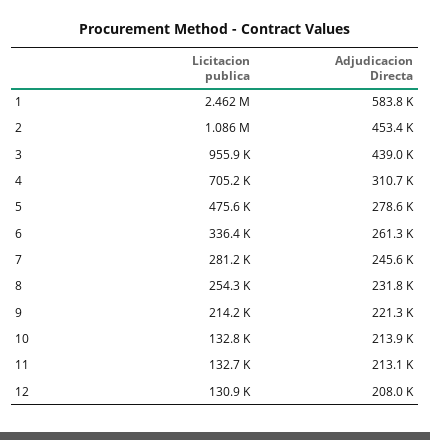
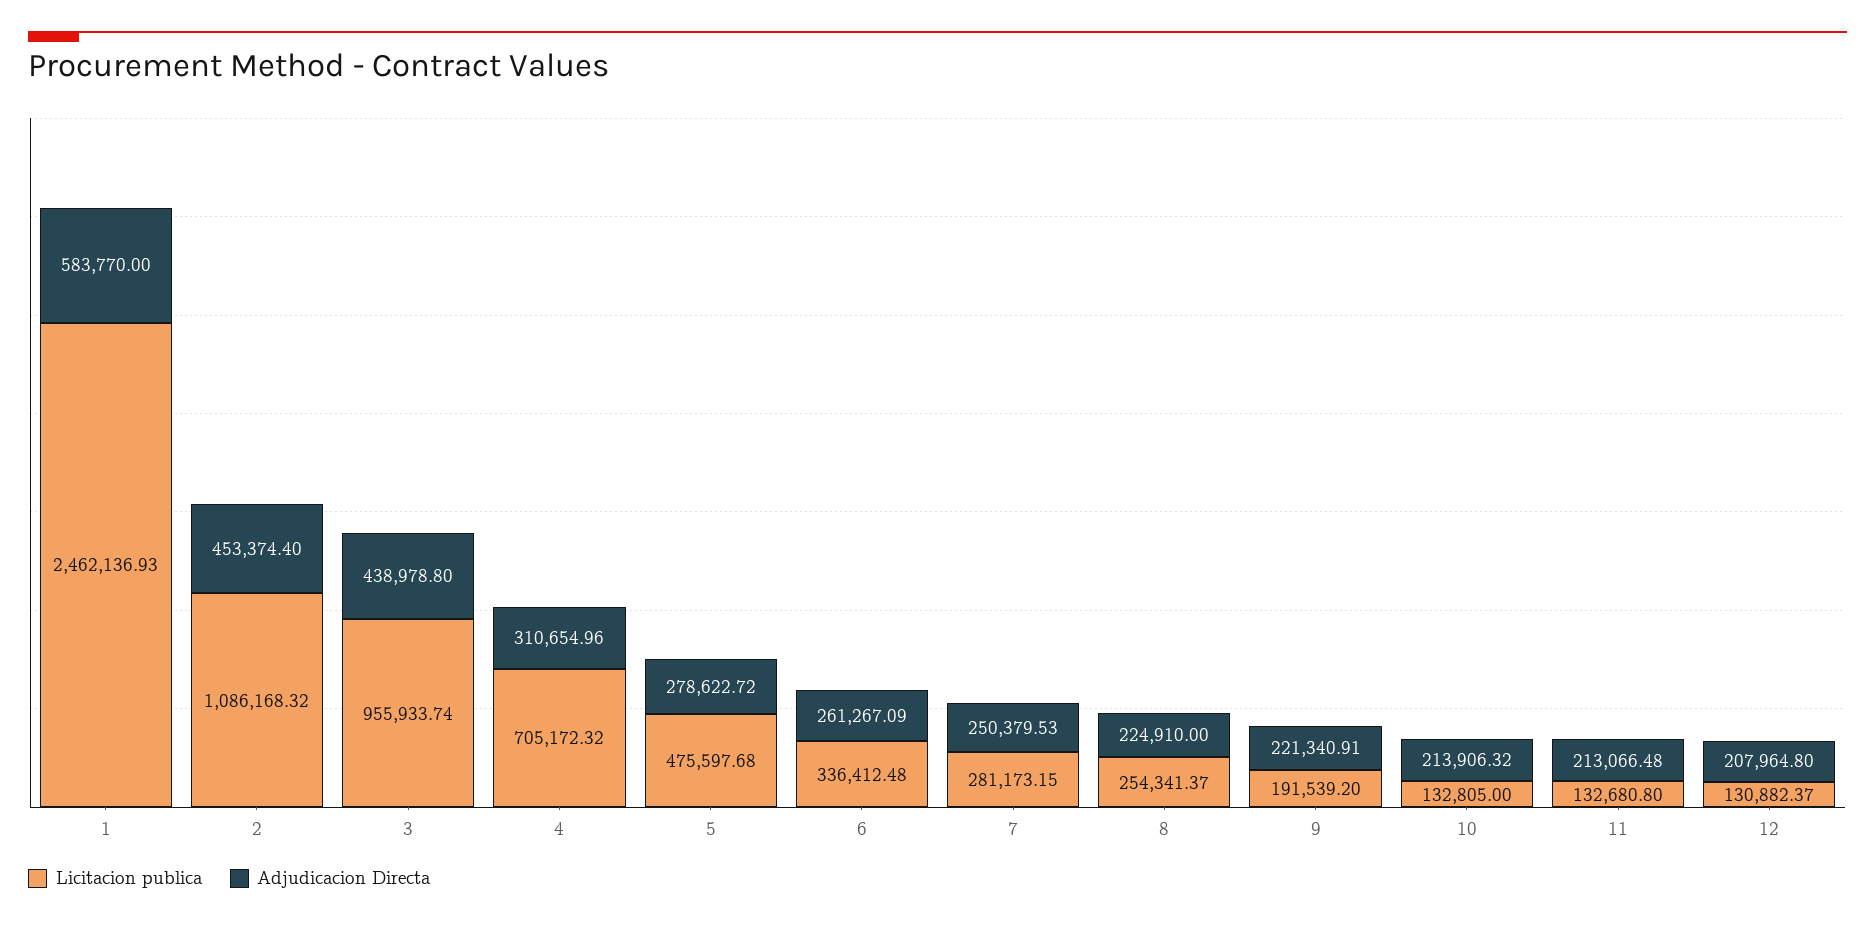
Adjudicacion Directa, 7: 245600 -> 250379.53
Adjudicacion Directa, 8: 231800 -> 224910
Licitacion publica, 9: 214200 -> 191539.2

